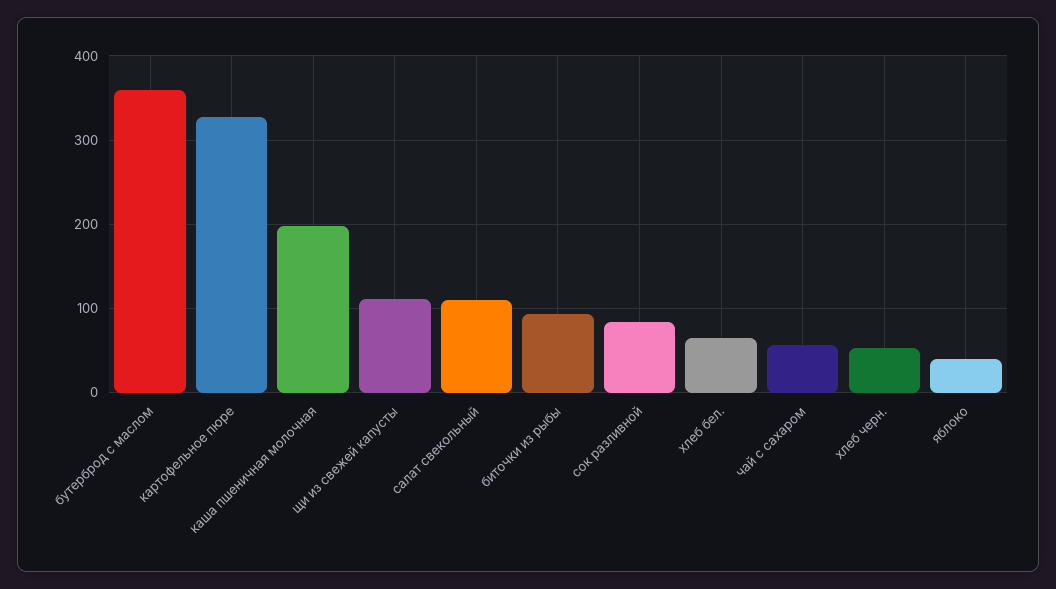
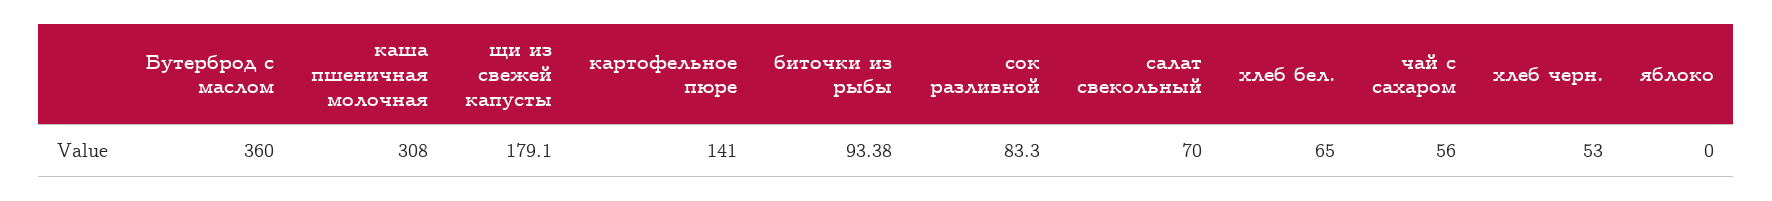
картофельное пюре: 330 -> 141
каша пшеничная молочная: 200 -> 308
щи из свежей капусты: 110 -> 179.1
салат свекольный: 110 -> 70
яблоко: 40 -> 0

